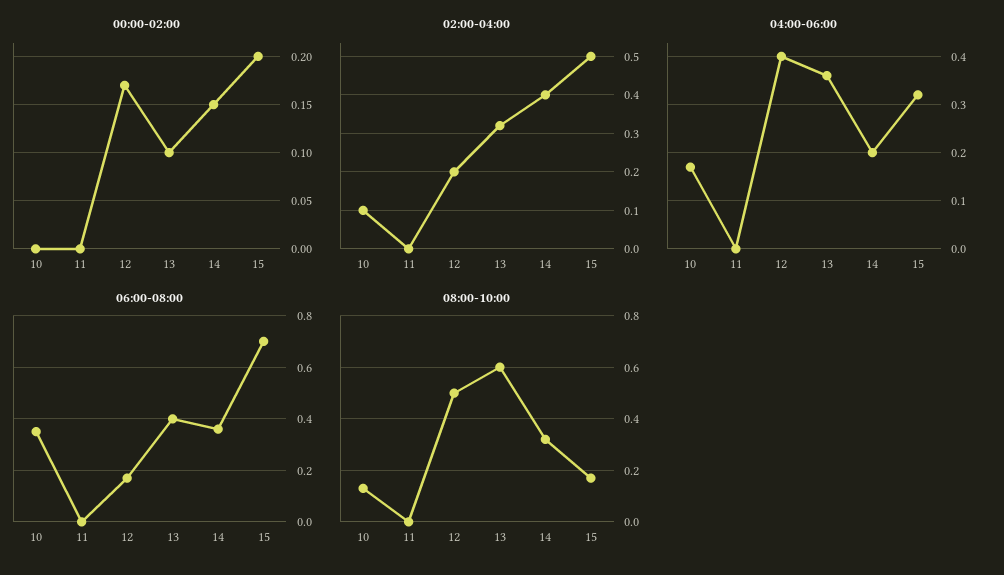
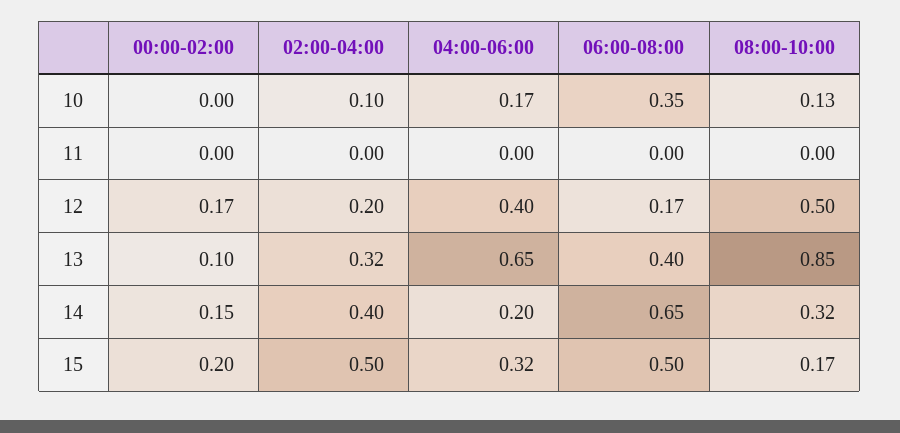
04:00-06:00, 13: 0.35 -> 0.65
06:00-08:00, 14: 0.35 -> 0.65
06:00-08:00, 15: 0.7 -> 0.5
08:00-10:00, 13: 0.6 -> 0.85

